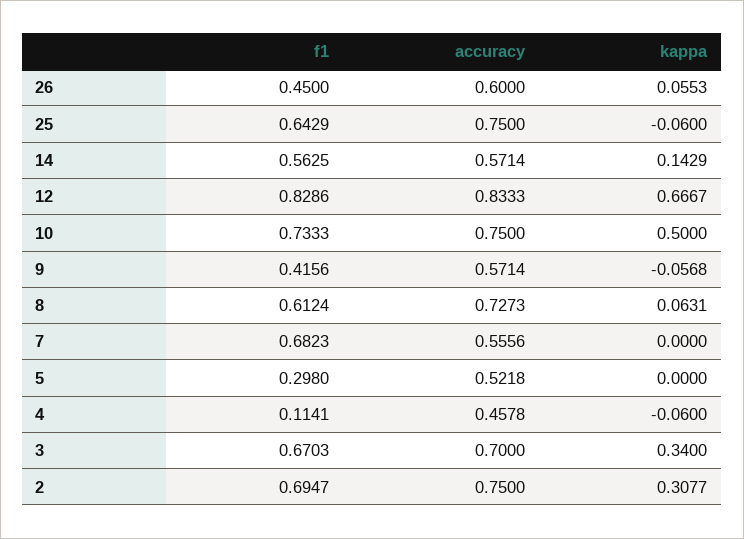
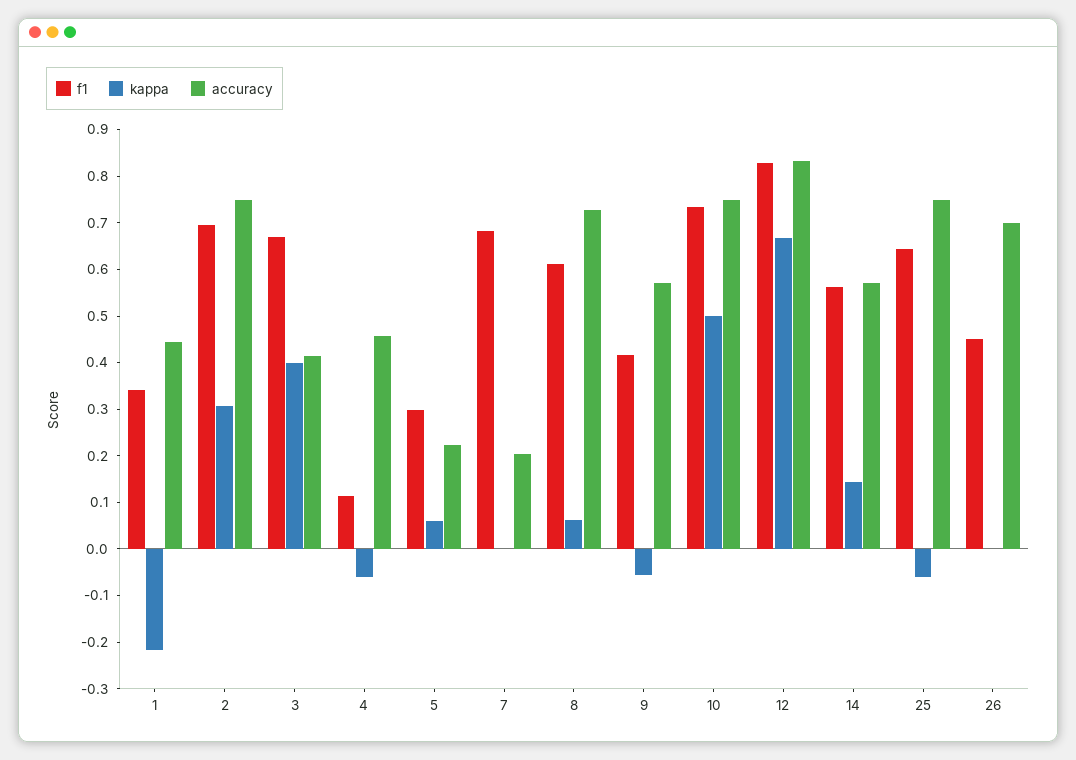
accuracy, 26: 0.6 -> 0.7
kappa, 26: 0.0553 -> 0
accuracy, 7: 0.5556 -> 0.2
accuracy, 5: 0.5218 -> 0.22
kappa, 5: 0 -> 0.06
accuracy, 3: 0.7 -> 0.42
kappa, 3: 0.34 -> 0.4
f1, 1: none -> 0.34
kappa, 1: none -> -0.22
accuracy, 1: none -> 0.44

